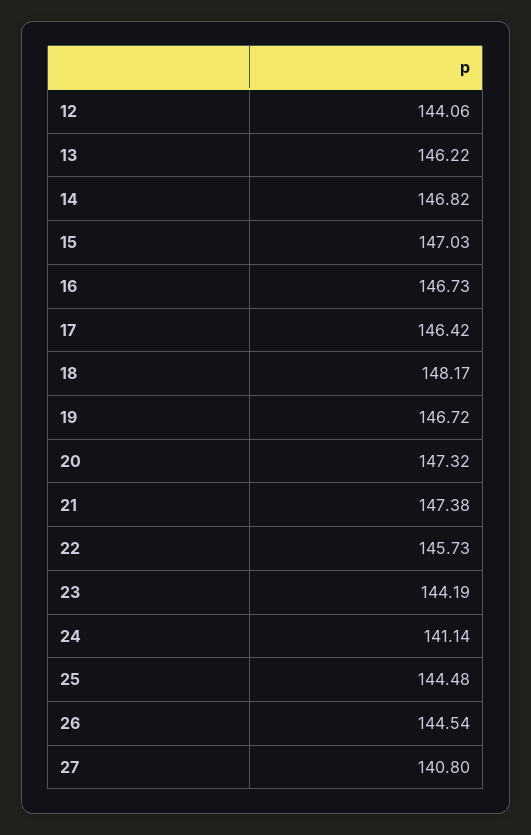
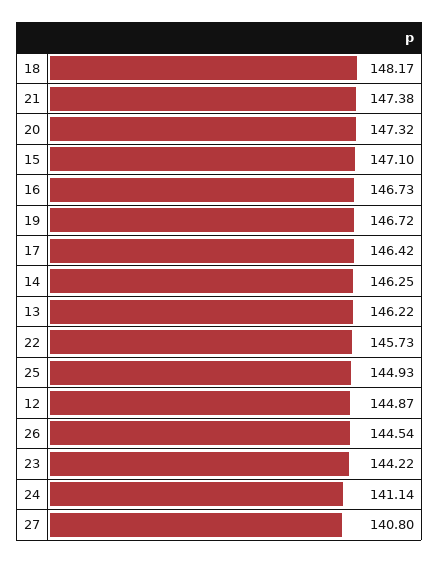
12: 144.06 -> 144.87
14: 146.82 -> 146.25
15: 147.03 -> 147.1
23: 144.19 -> 144.22
25: 144.48 -> 144.93

